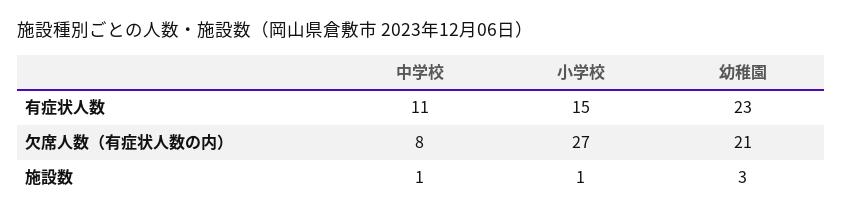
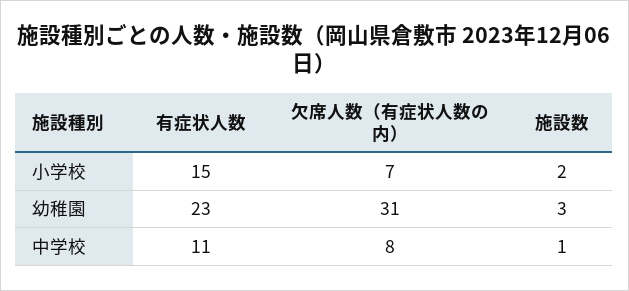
小学校, 欠席人数（有症状人数の内）: 27 -> 7
幼稚園, 欠席人数（有症状人数の内）: 21 -> 31
小学校, 施設数: 1 -> 2

